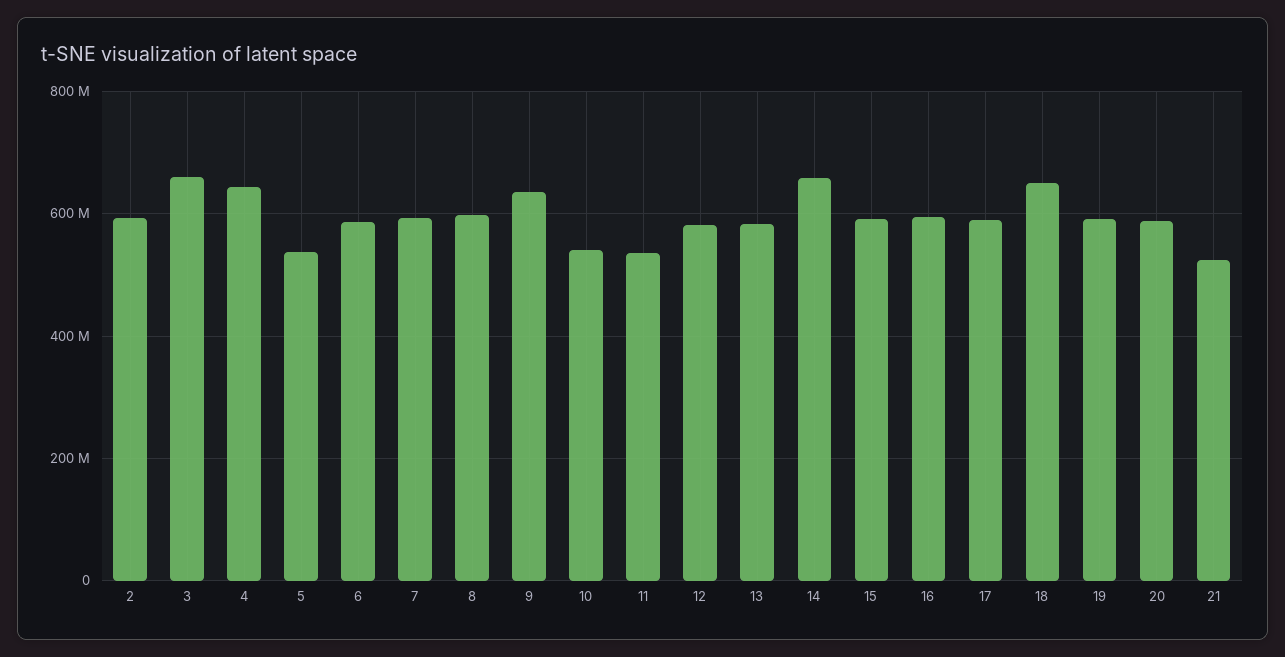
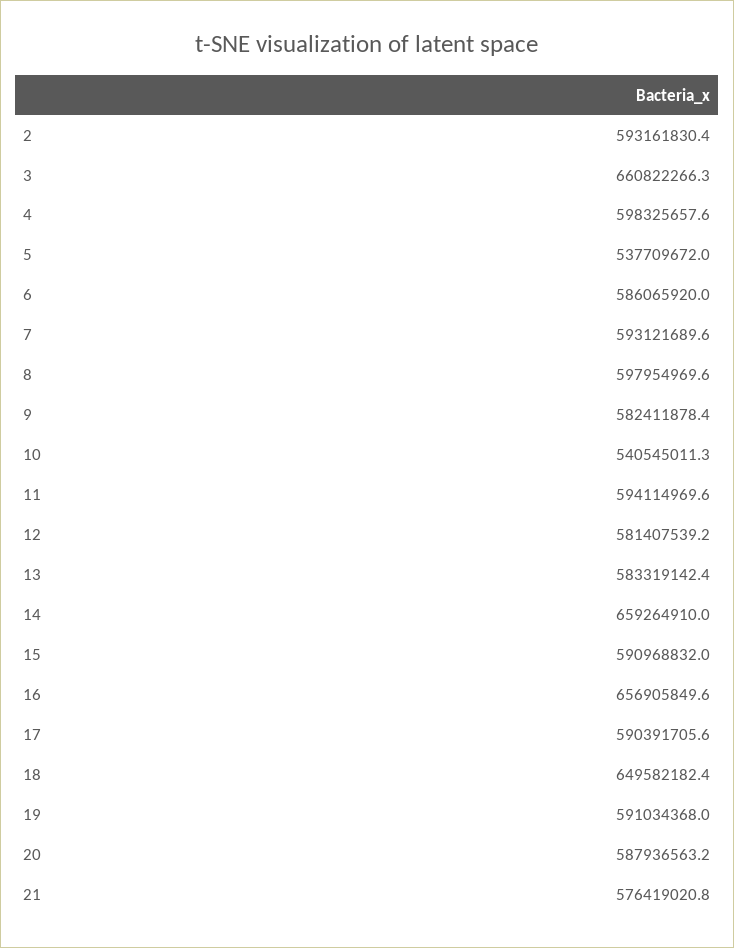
4: 640000000 -> 598325657.6
9: 640000000 -> 582411878.4
11: 540000000 -> 594114969.6
16: 600000000 -> 656905849.6
21: 520000000 -> 576419020.8

